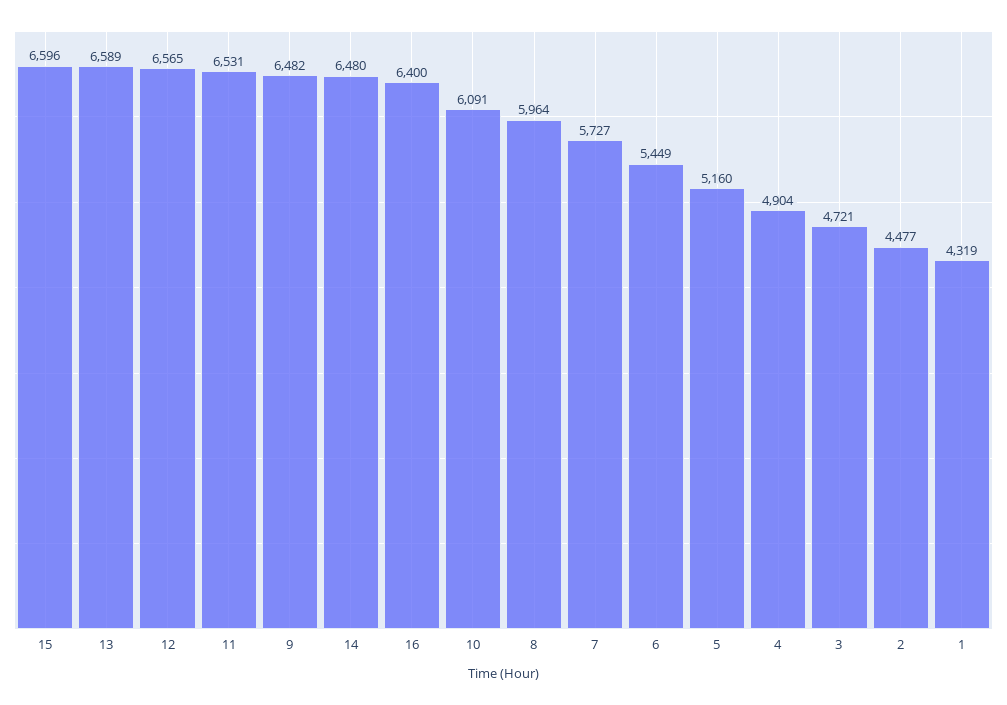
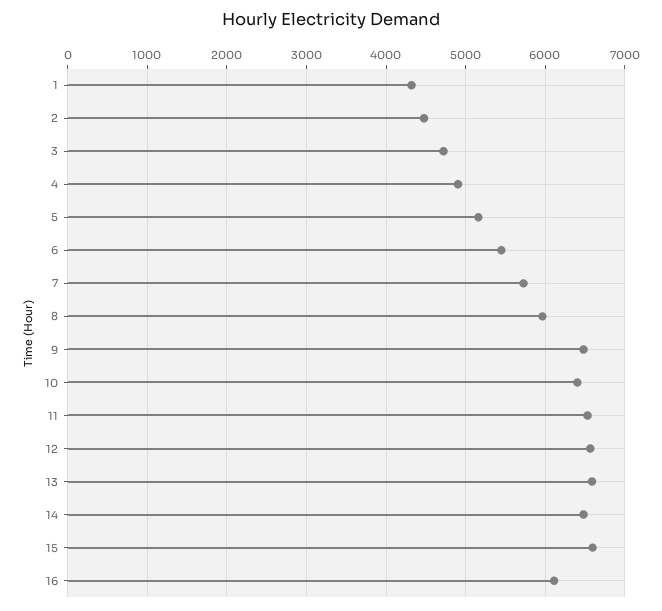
16: 6400 -> 6100
10: 6091 -> 6400

